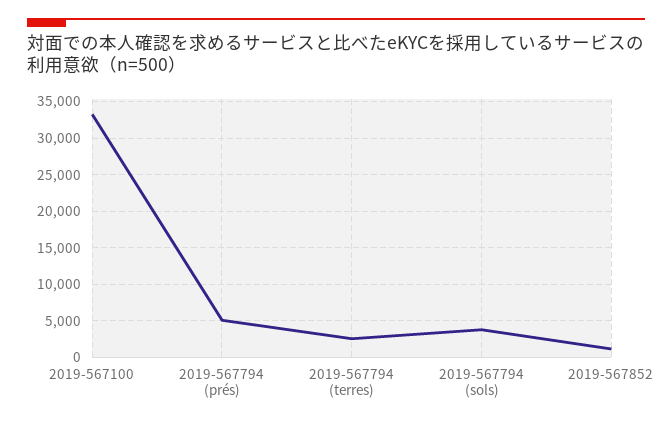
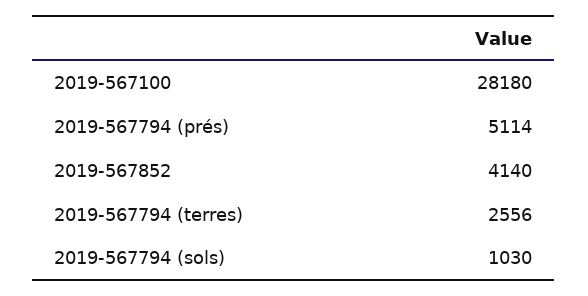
2019-567100: 33000 -> 28180
2019-567794 (sols): 4000 -> 1030
2019-567852: 1000 -> 4140

